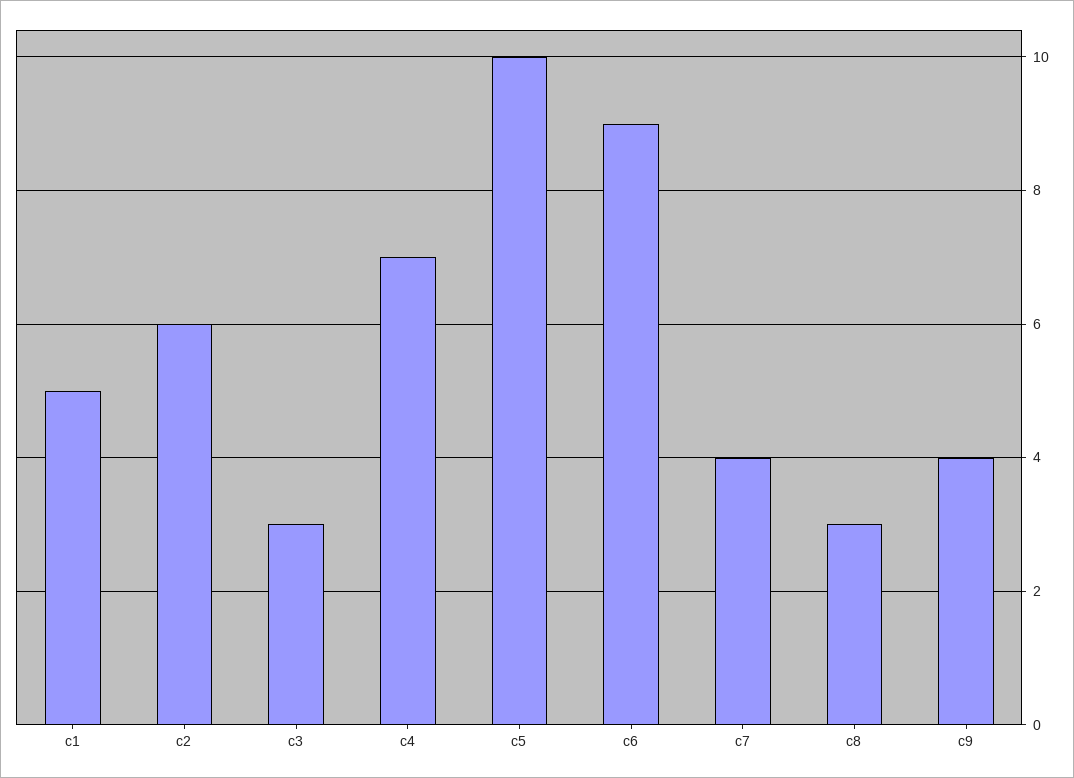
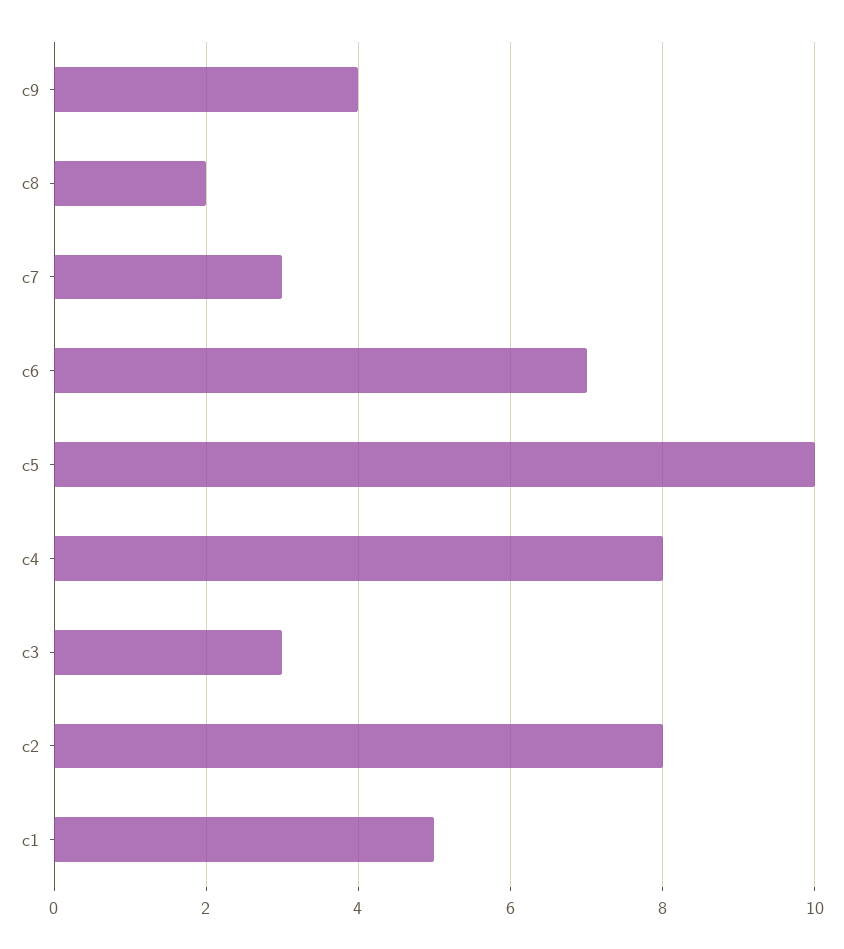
c2: 6 -> 8
c4: 7 -> 8
c6: 9 -> 7
c7: 4 -> 3
c8: 3 -> 2

